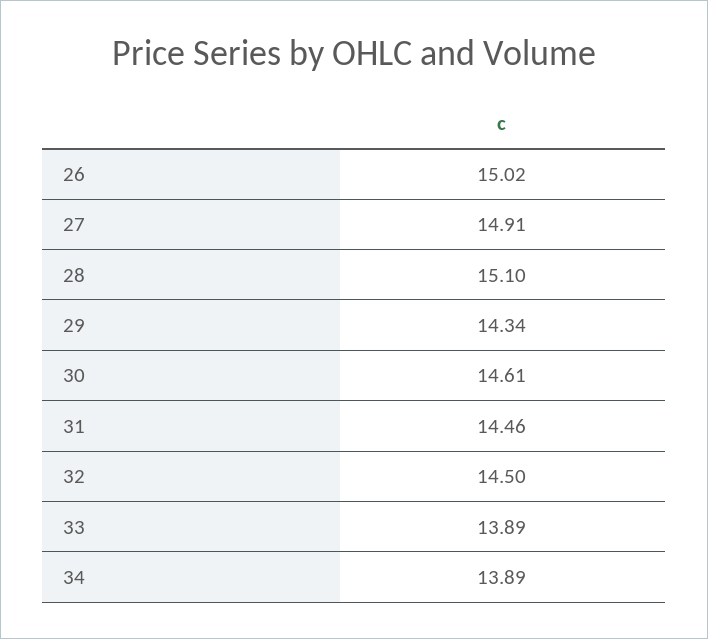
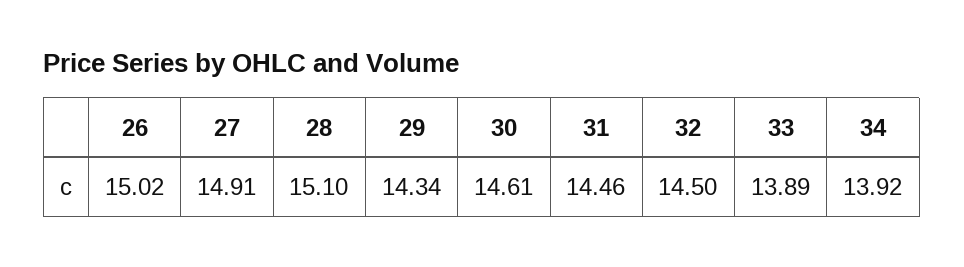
34: 13.89 -> 13.92

